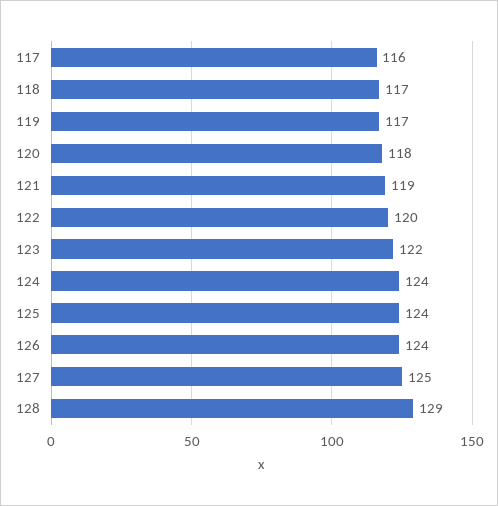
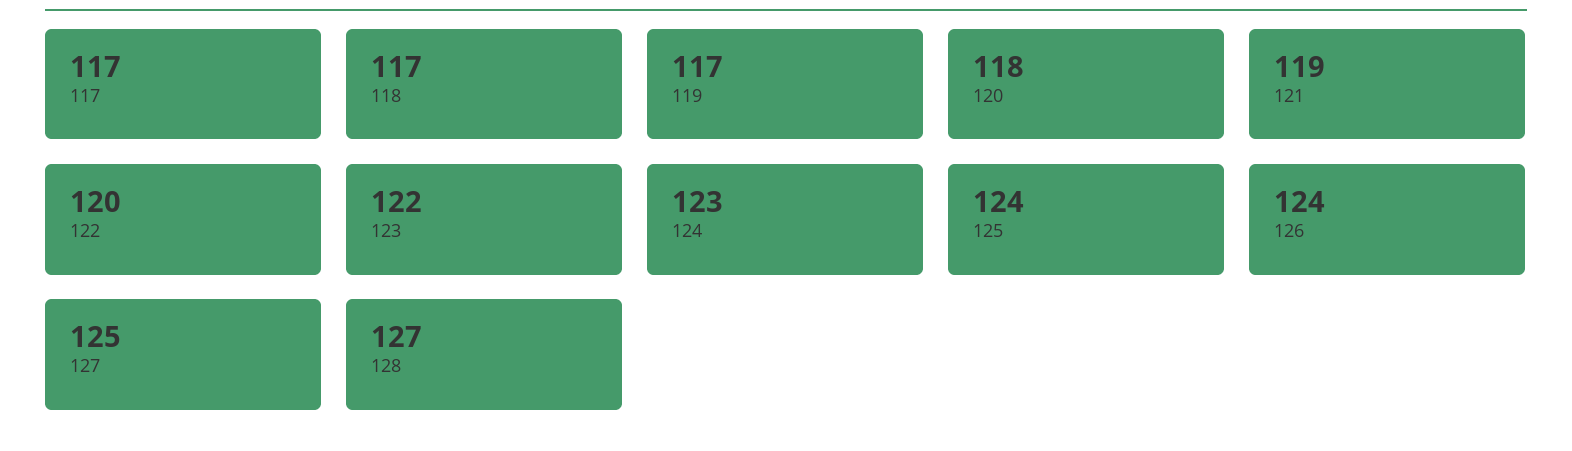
117: 116 -> 117
124: 124 -> 123
128: 129 -> 127

